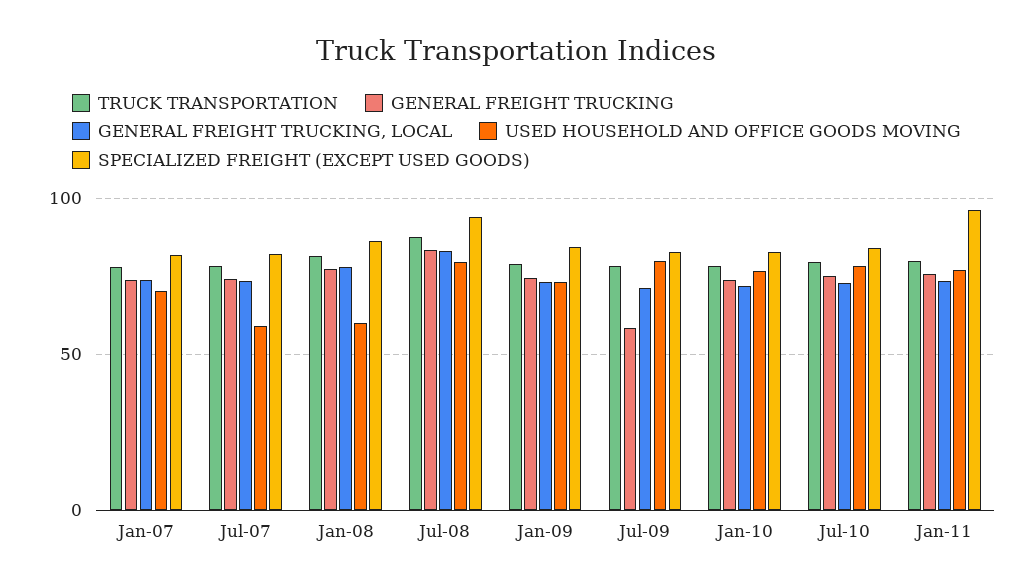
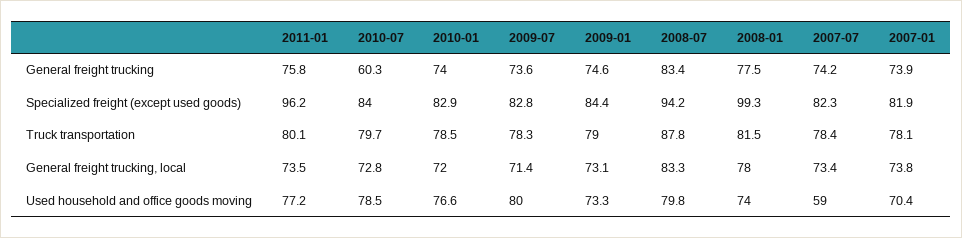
USED HOUSEHOLD AND OFFICE GOODS MOVING, Jan-08: 60 -> 74
SPECIALIZED FREIGHT (EXCEPT USED GOODS), Jan-08: 85 -> 99.3
GENERAL FREIGHT TRUCKING, Jul-09: 60 -> 73.6
GENERAL FREIGHT TRUCKING, Jul-10: 75 -> 60.3

